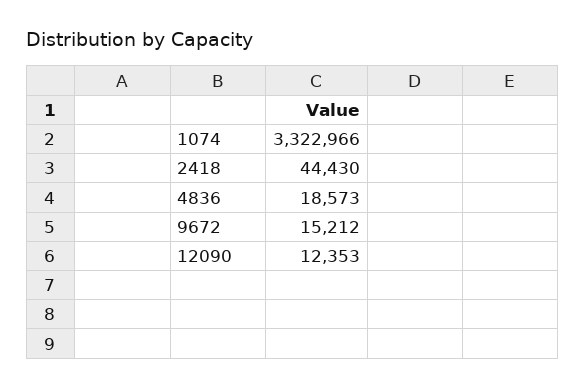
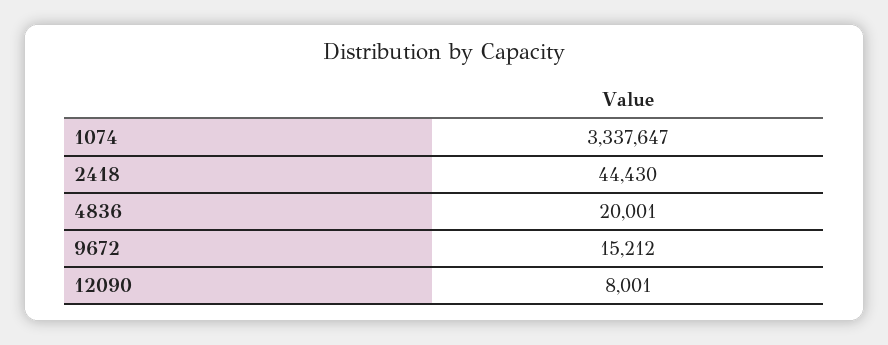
1074: 3322966 -> 3337647
4836: 18573 -> 20001
12090: 12353 -> 8001

